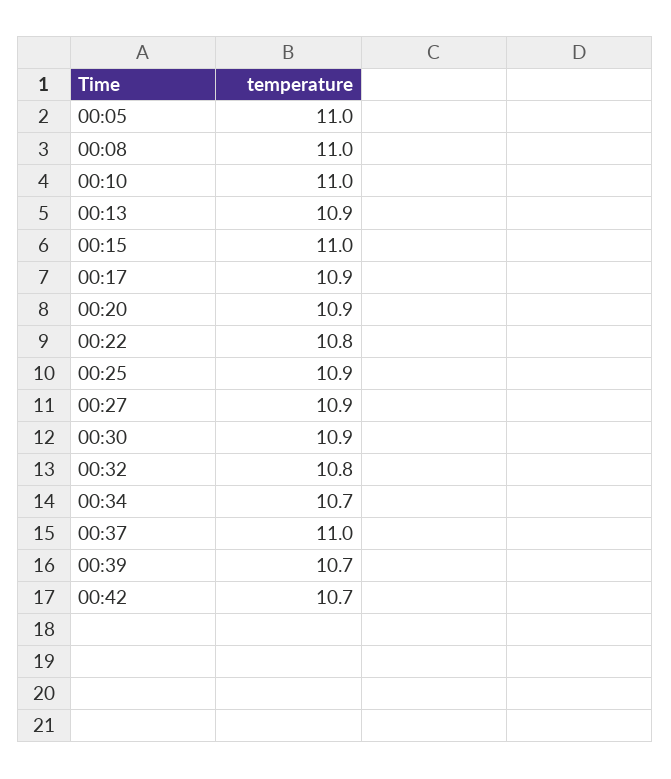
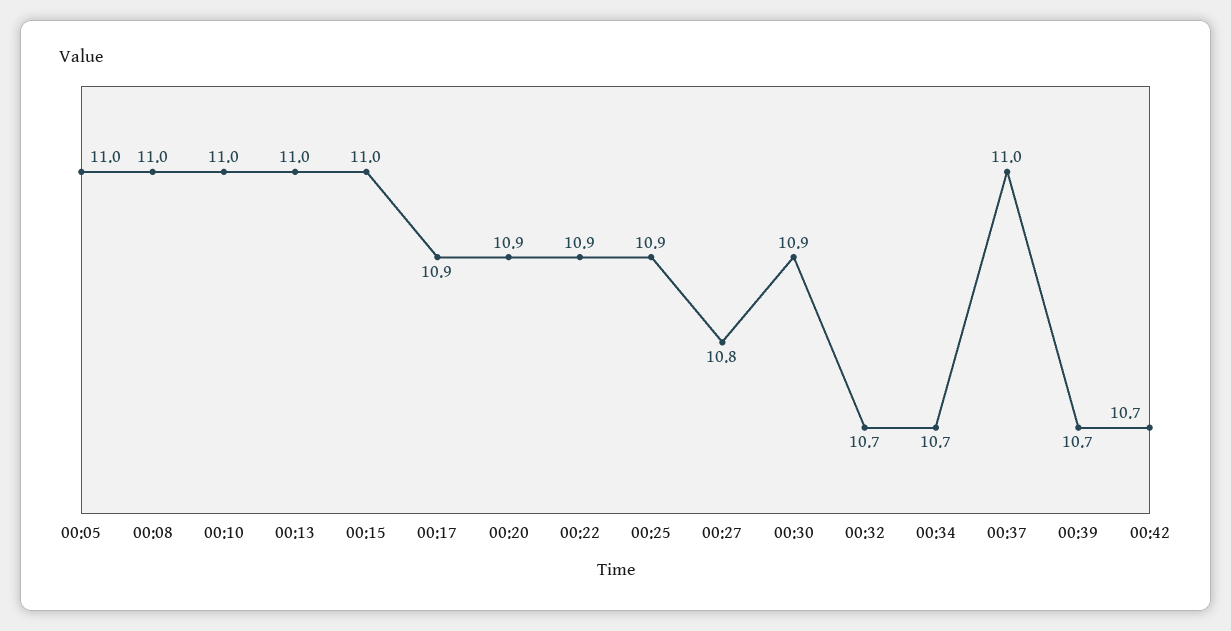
00:13: 10.9 -> 11
00:22: 10.8 -> 10.9
00:27: 10.9 -> 10.8
00:32: 10.8 -> 10.7

